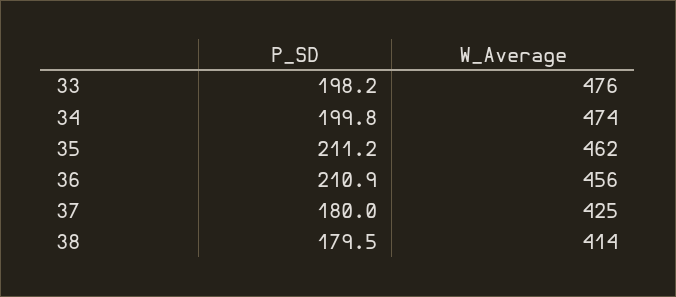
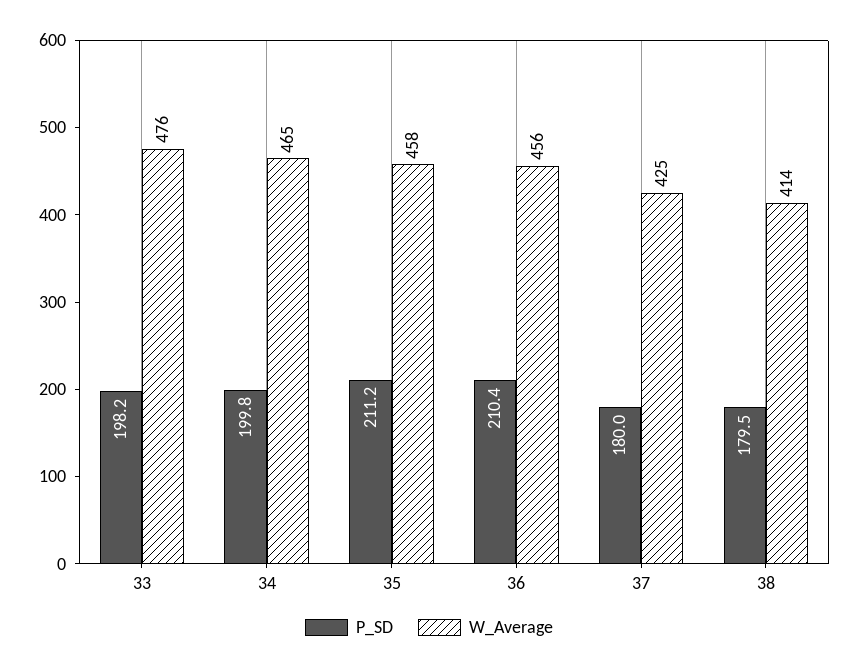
W_Average, 34: 474 -> 465
W_Average, 35: 462 -> 458
P_SD, 36: 210.9 -> 210.4

